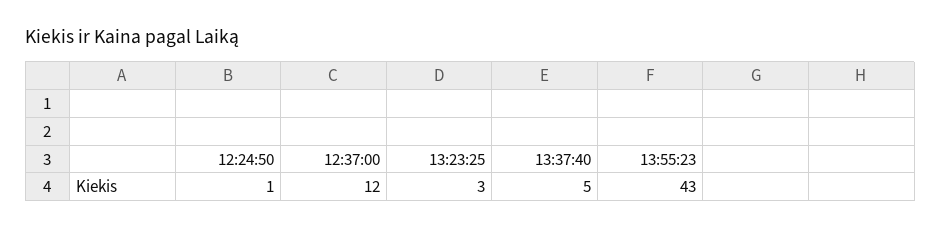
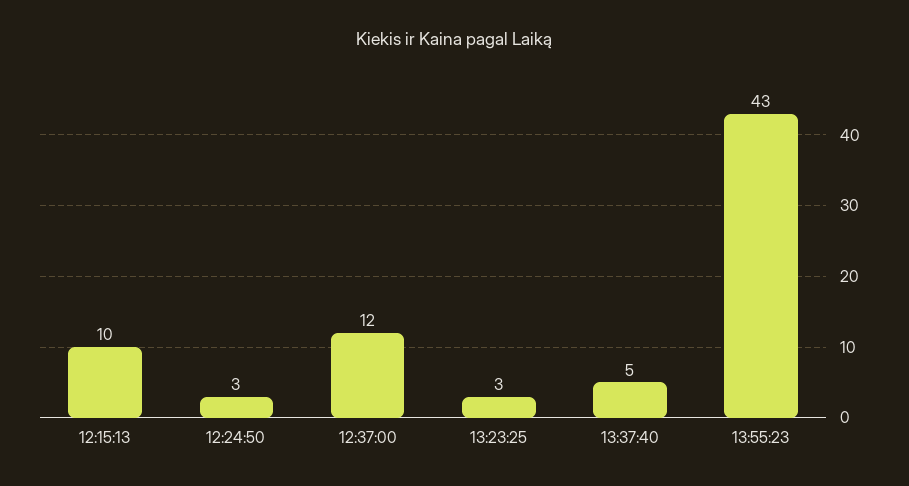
12:24:50: 1 -> 3
12:15:13: none -> 10

